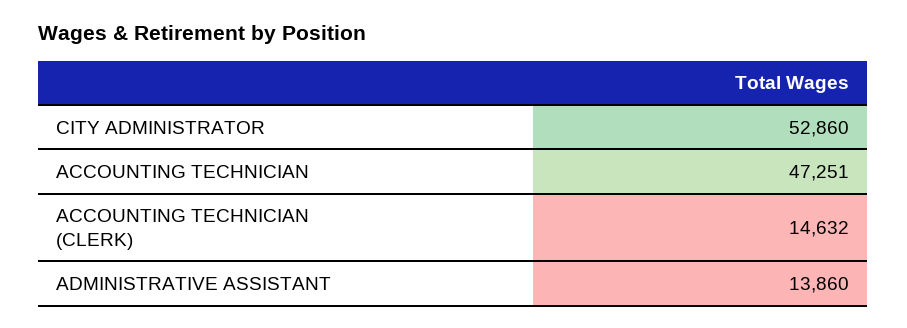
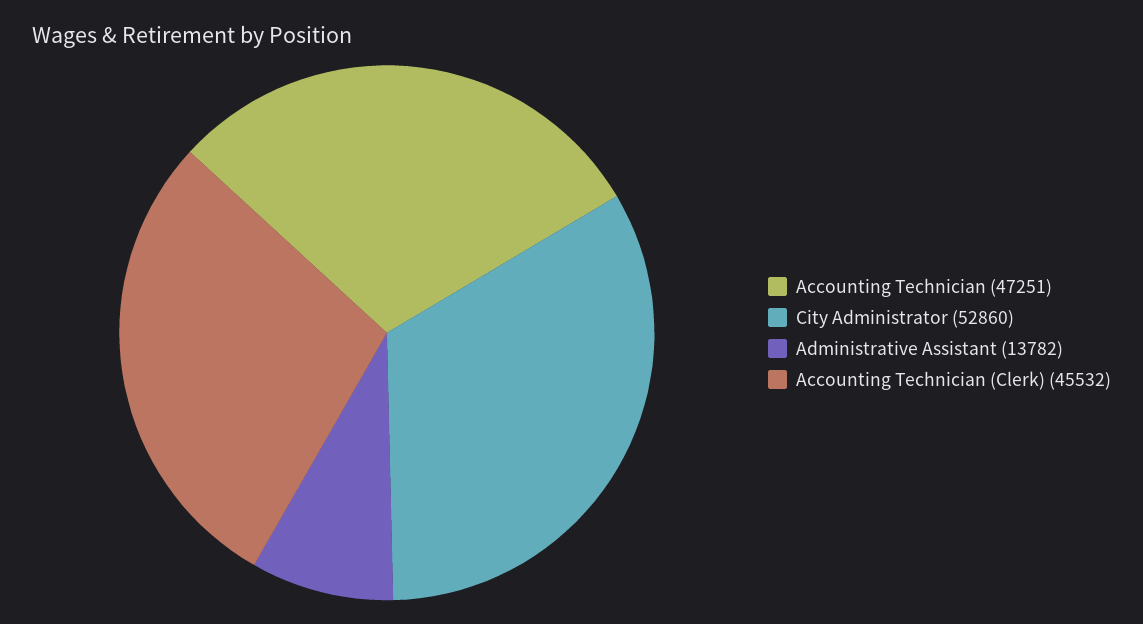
ACCOUNTING TECHNICIAN (CLERK): 14632 -> 45532
ADMINISTRATIVE ASSISTANT: 13860 -> 13782

